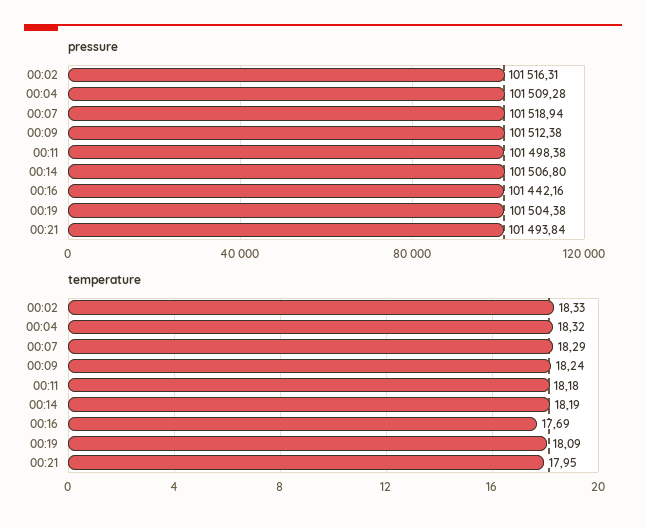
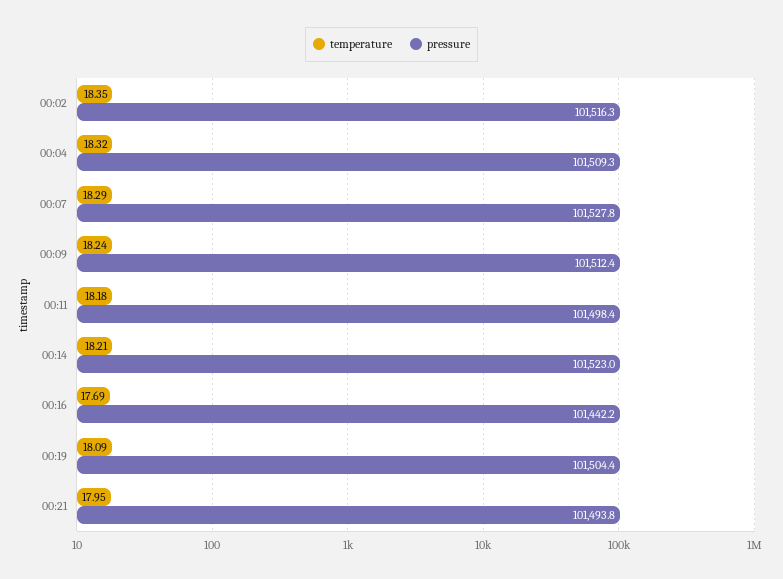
pressure, 00:07: 101518.94 -> 101527.8
pressure, 00:14: 101506.8 -> 101523
temperature, 00:02: 18.33 -> 18.35
temperature, 00:14: 18.19 -> 18.21

